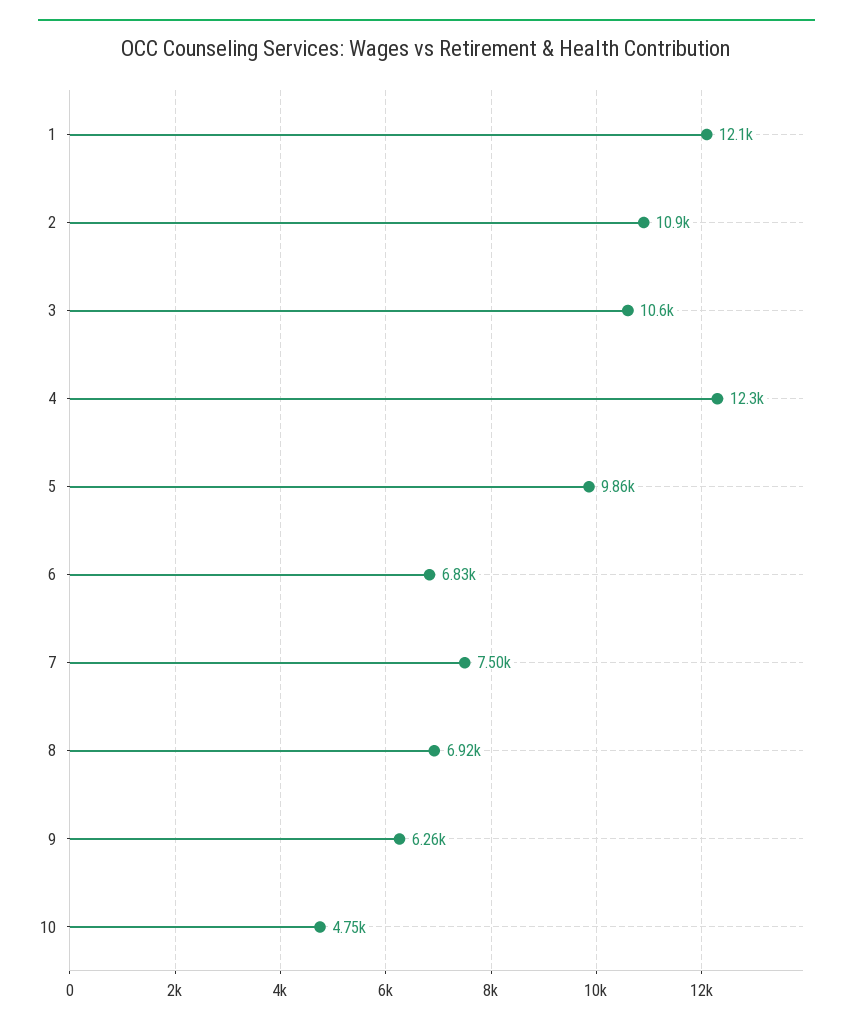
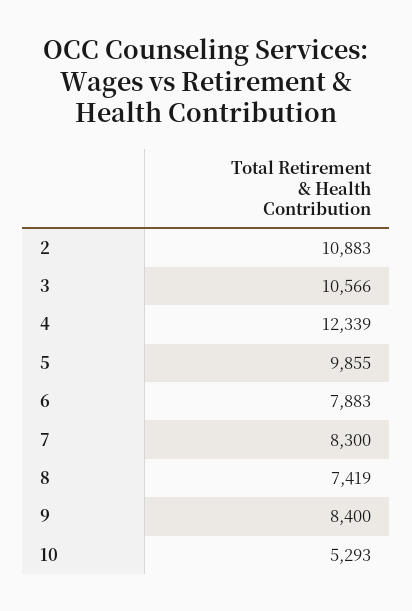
1: 12100 -> none
6: 6830 -> 7883
7: 7500 -> 8300
8: 6920 -> 7419
9: 6260 -> 8400
10: 4750 -> 5293

